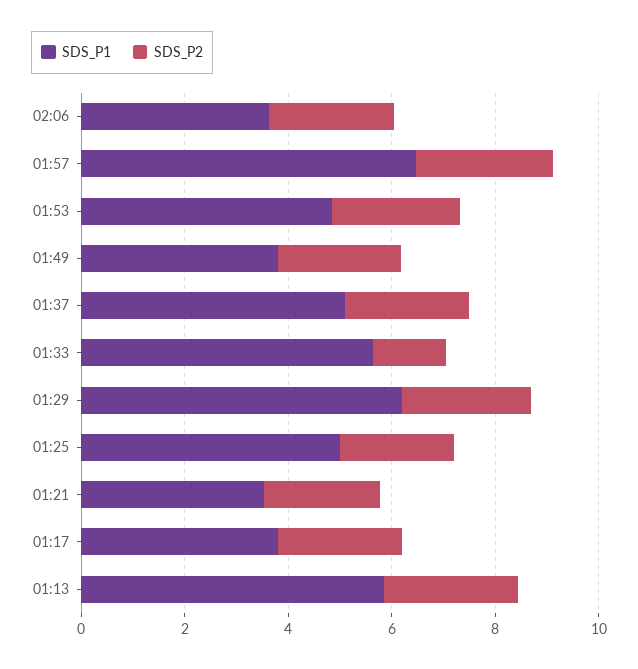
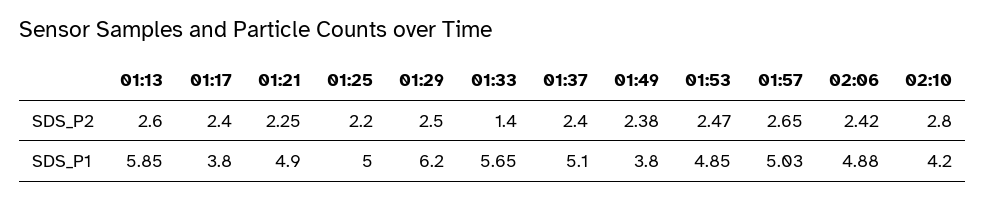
SDS_P1, 02:06: 3.5 -> 4.88
SDS_P1, 01:57: 6.5 -> 5.03
SDS_P1, 01:21: 3.5 -> 4.9
SDS_P2, 02:10: none -> 2.8
SDS_P1, 02:10: none -> 4.2

